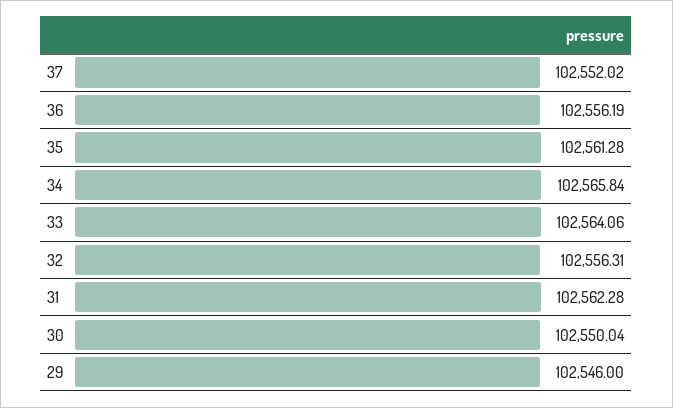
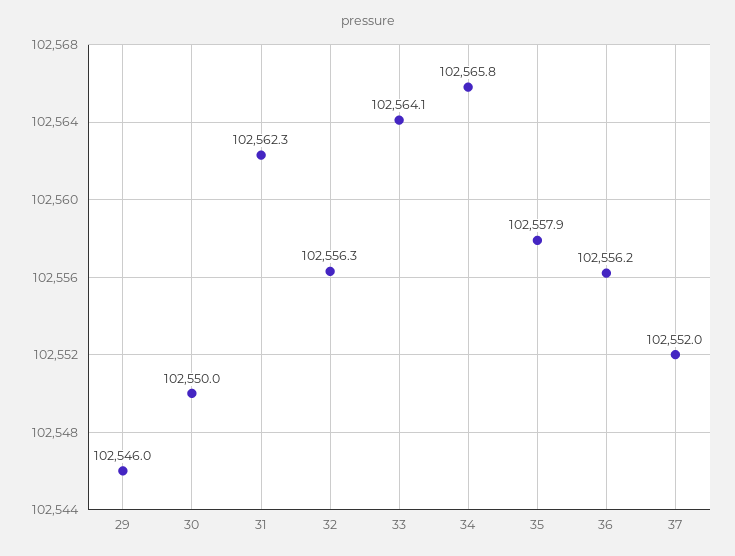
35: 102561.28 -> 102557.9

